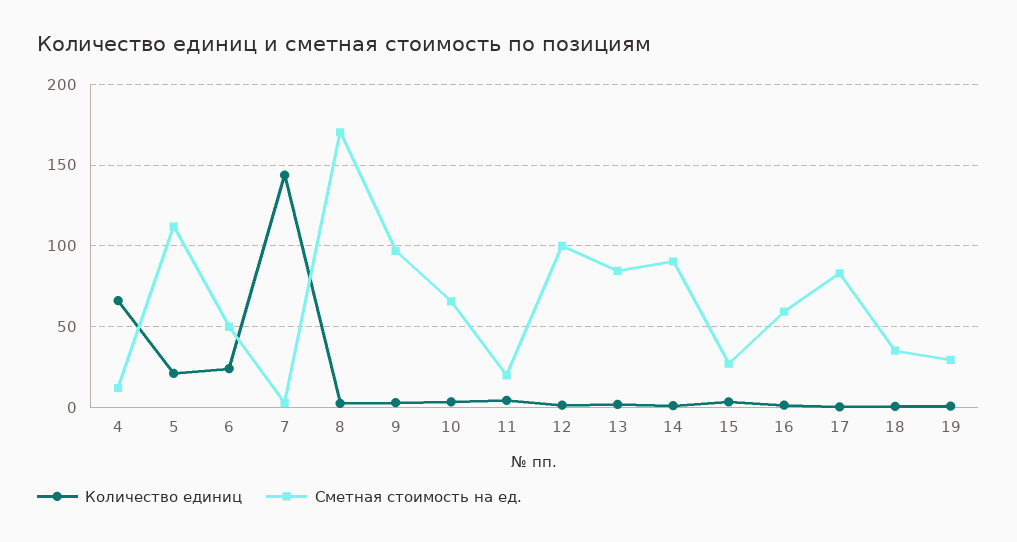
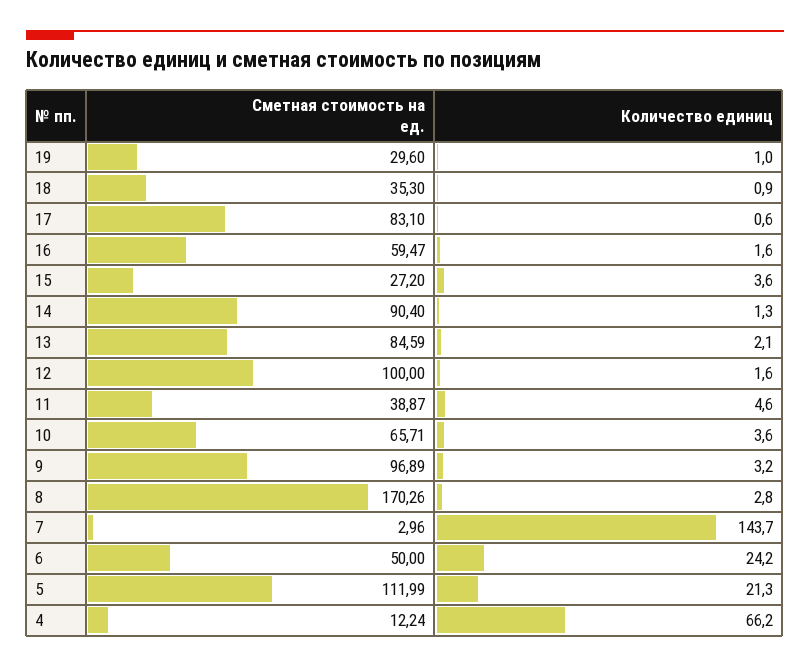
Сметная стоимость на ед., 11: 20 -> 38.87

